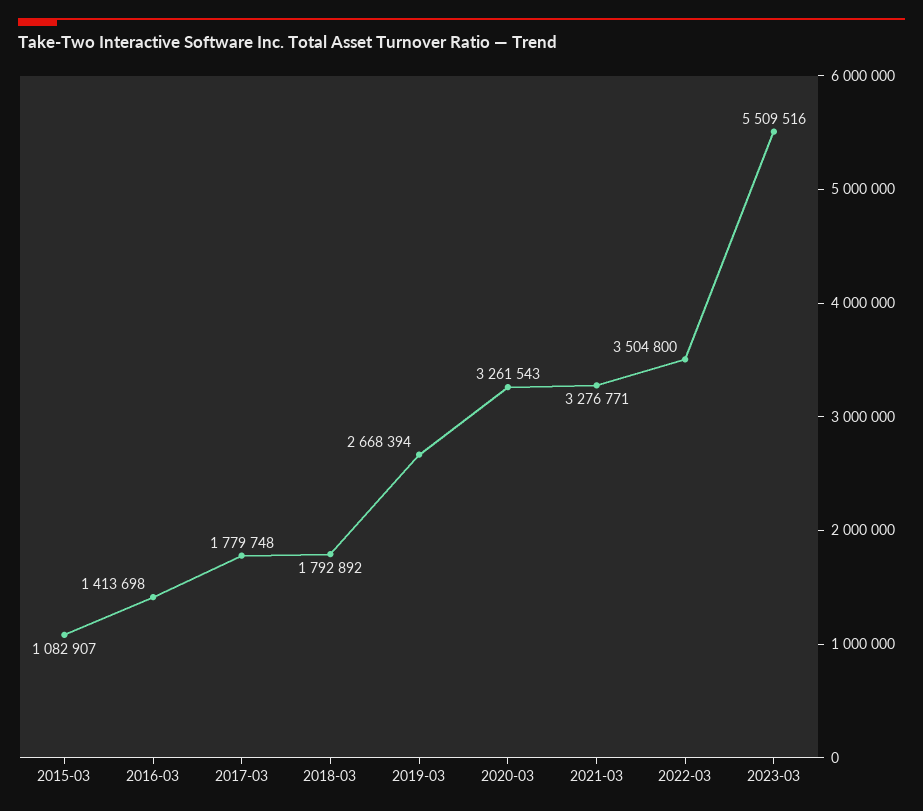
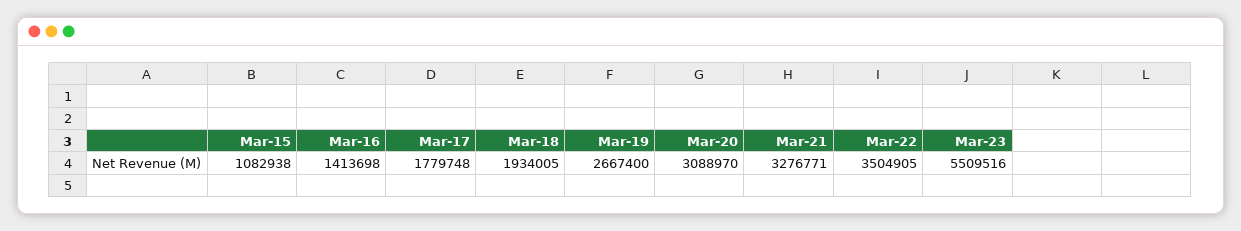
2015-03: 1082907 -> 1082938
2018-03: 1792892 -> 1934005
2019-03: 2668394 -> 2667400
2020-03: 3261543 -> 3088970
2022-03: 3504800 -> 3504905

